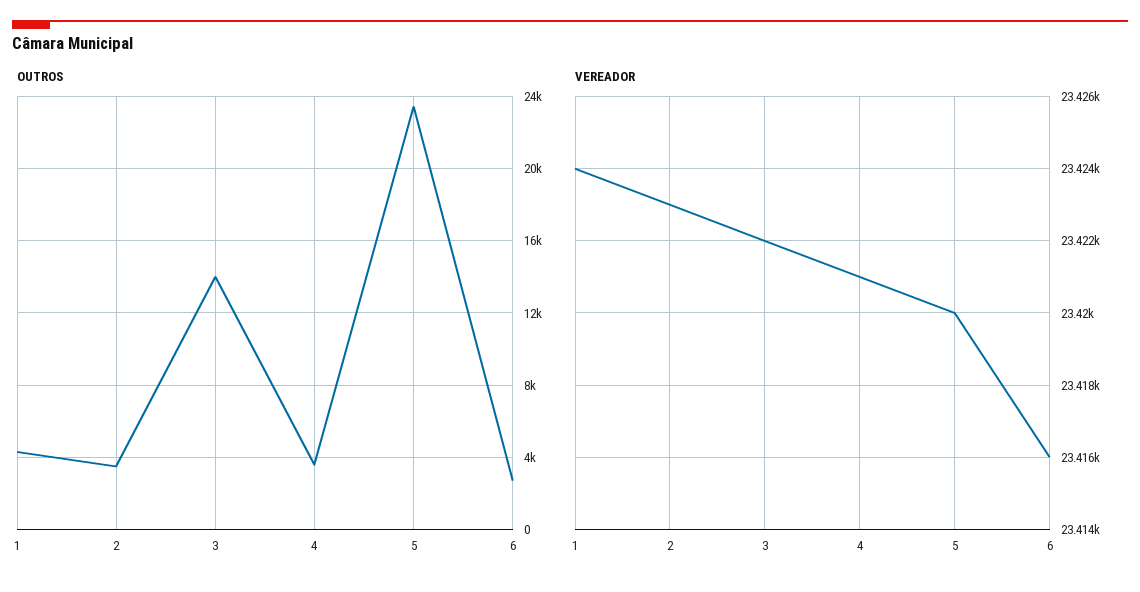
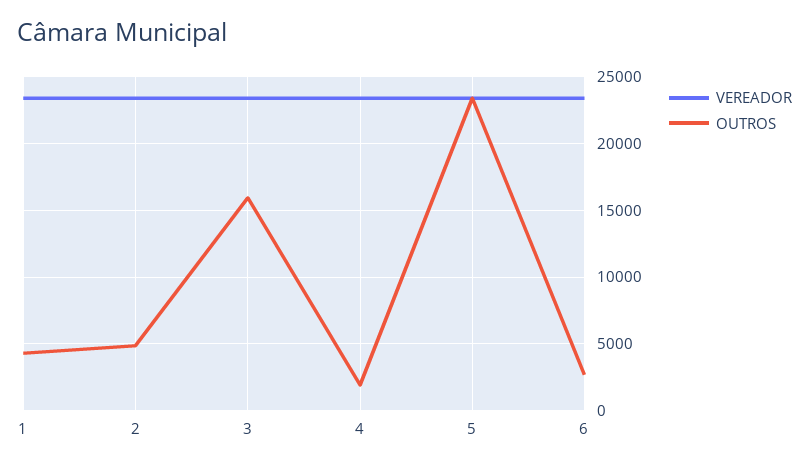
OUTROS, 2: 3500 -> 5000
OUTROS, 3: 14000 -> 16000
OUTROS, 4: 3500 -> 2000

